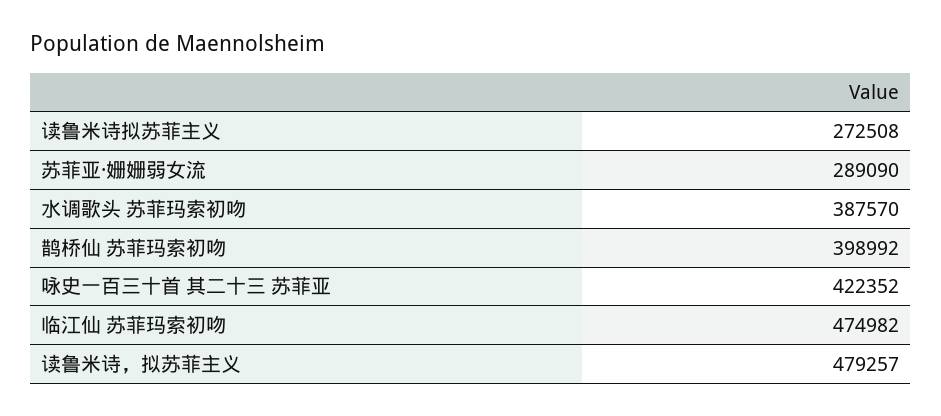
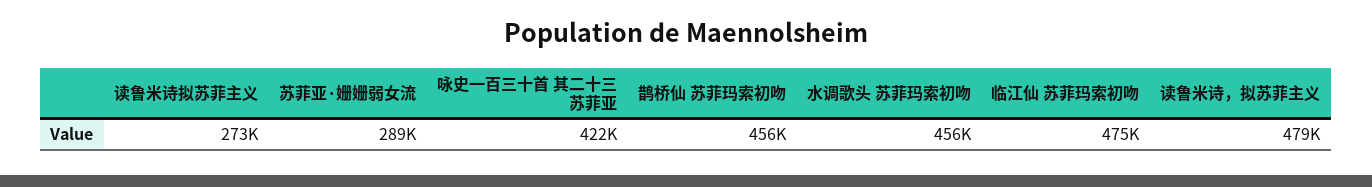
水调歌头 苏菲玛索初吻: 387570 -> 456000
鹊桥仙 苏菲玛索初吻: 398992 -> 456000

